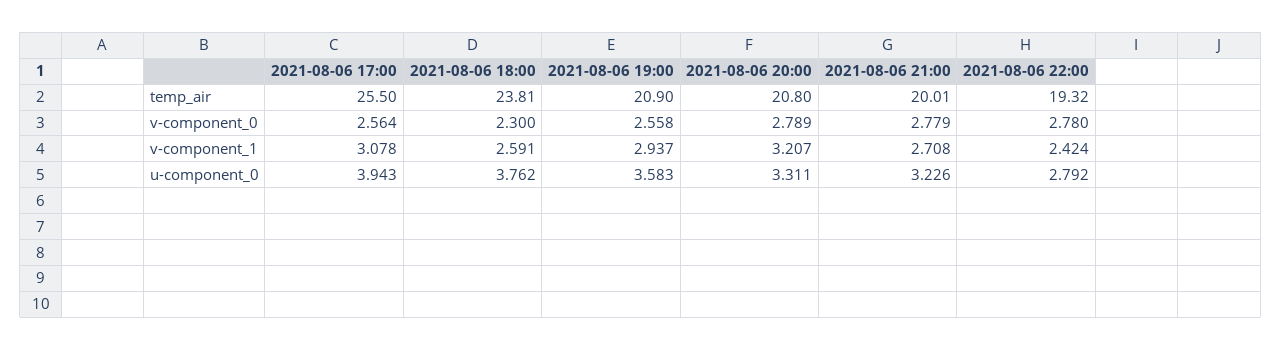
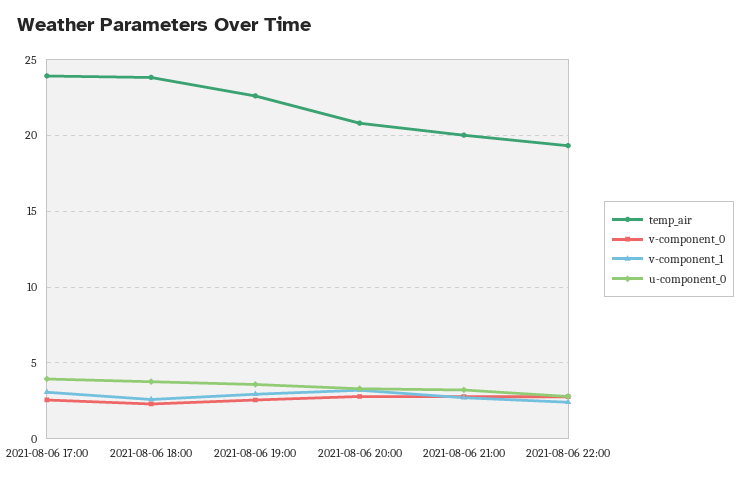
temp_air, 2021-08-06 17:00: 25.5 -> 24
temp_air, 2021-08-06 19:00: 20.9 -> 22.5

